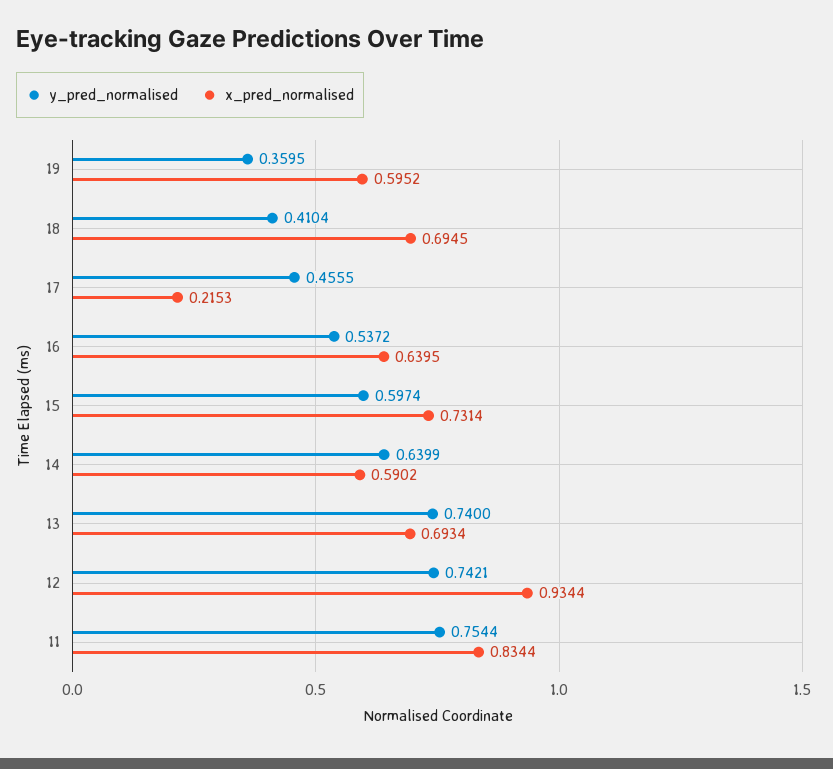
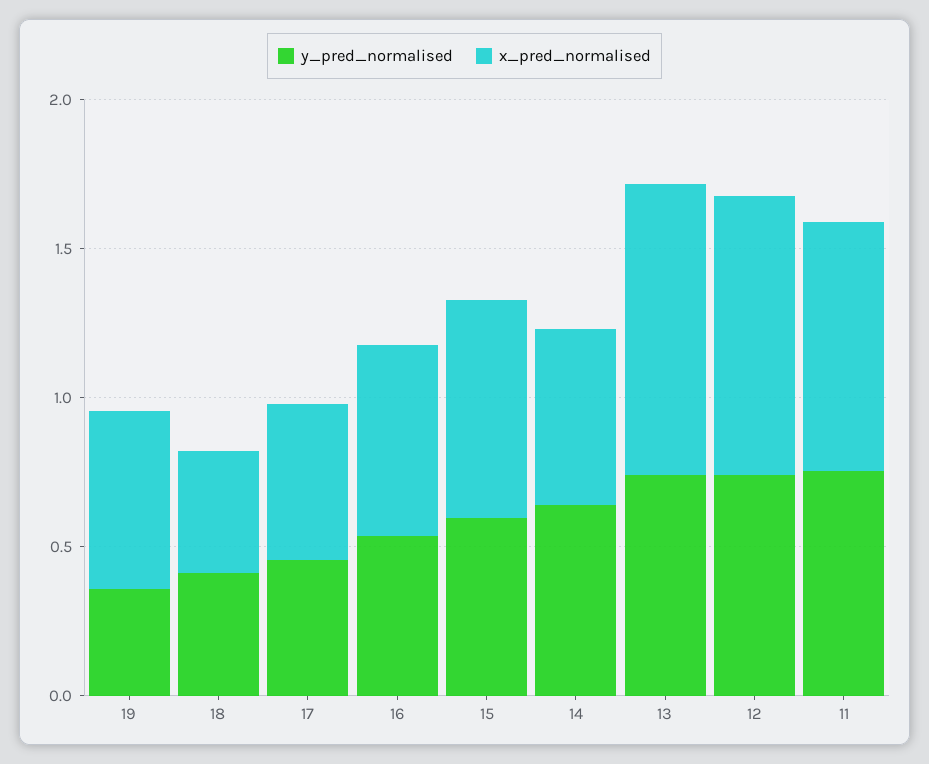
x_pred_normalised, 18: 0.6945 -> 0.4
x_pred_normalised, 17: 0.2153 -> 0.5
x_pred_normalised, 13: 0.6934 -> 1

